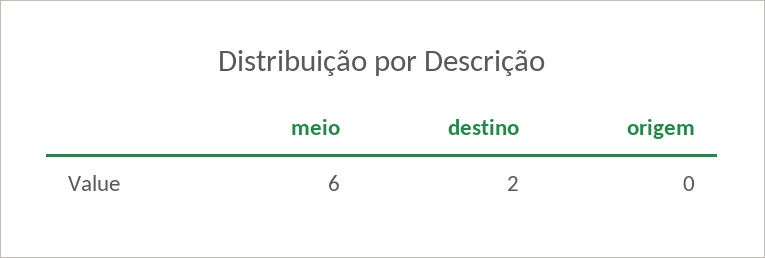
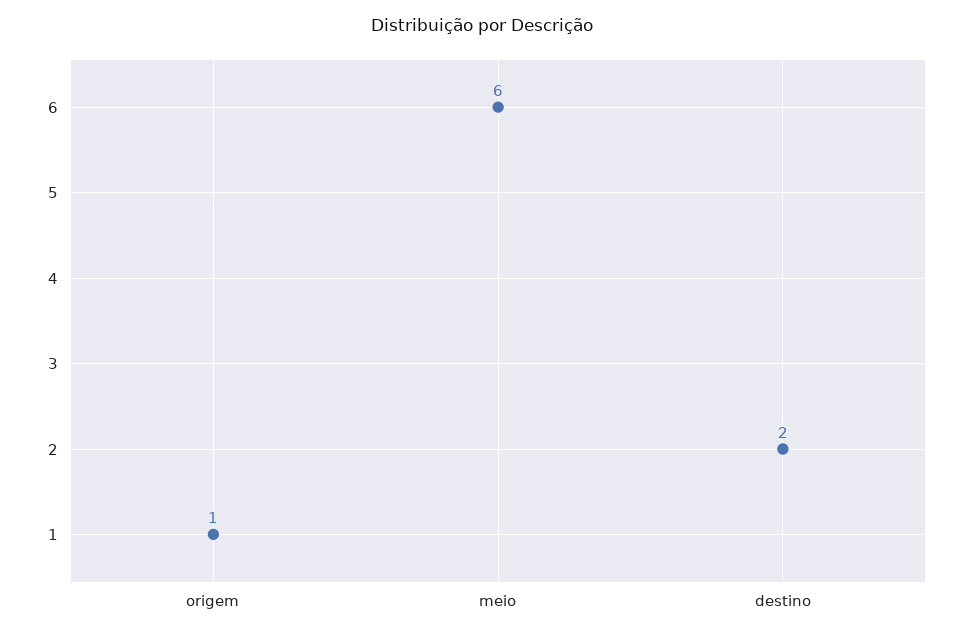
origem: 0 -> 1

